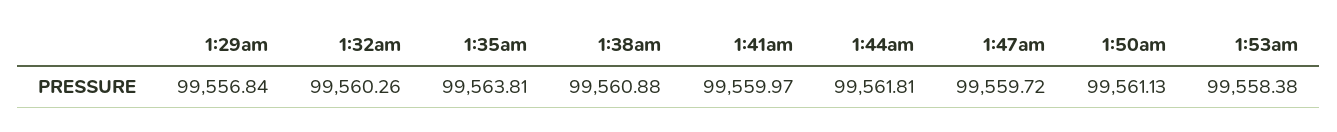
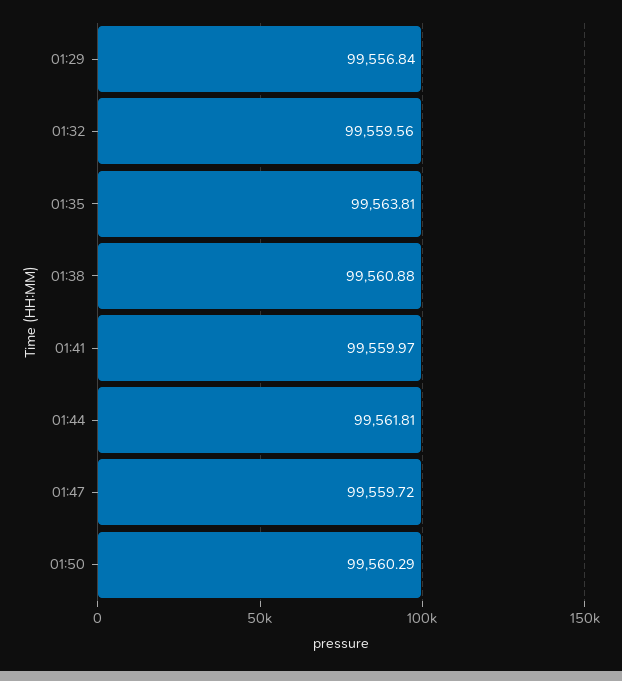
1:32am: 99560.26 -> 99559.56
1:50am: 99561.13 -> 99560.29
1:53am: 99558.38 -> none

